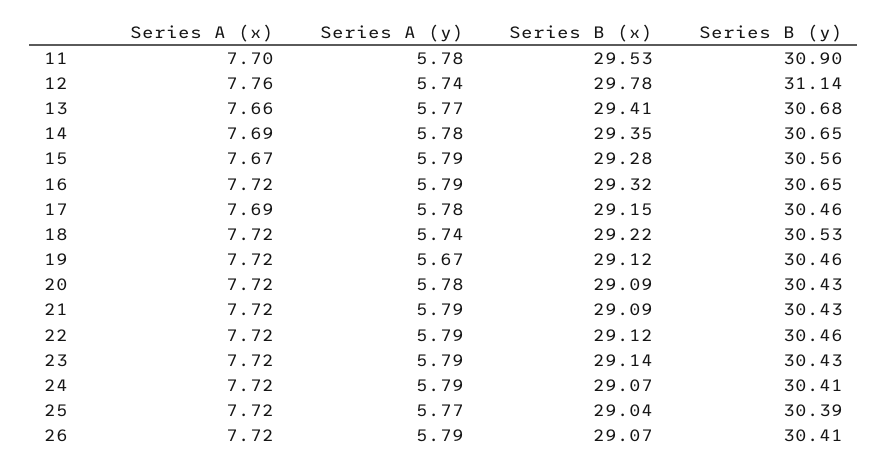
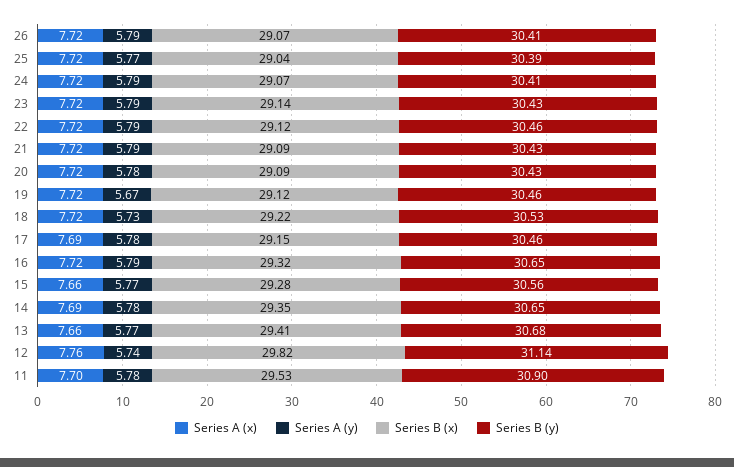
Series B (x), 12: 29.78 -> 29.82
Series A (x), 15: 7.67 -> 7.66
Series A (y), 15: 5.79 -> 5.77
Series A (y), 18: 5.74 -> 5.73

